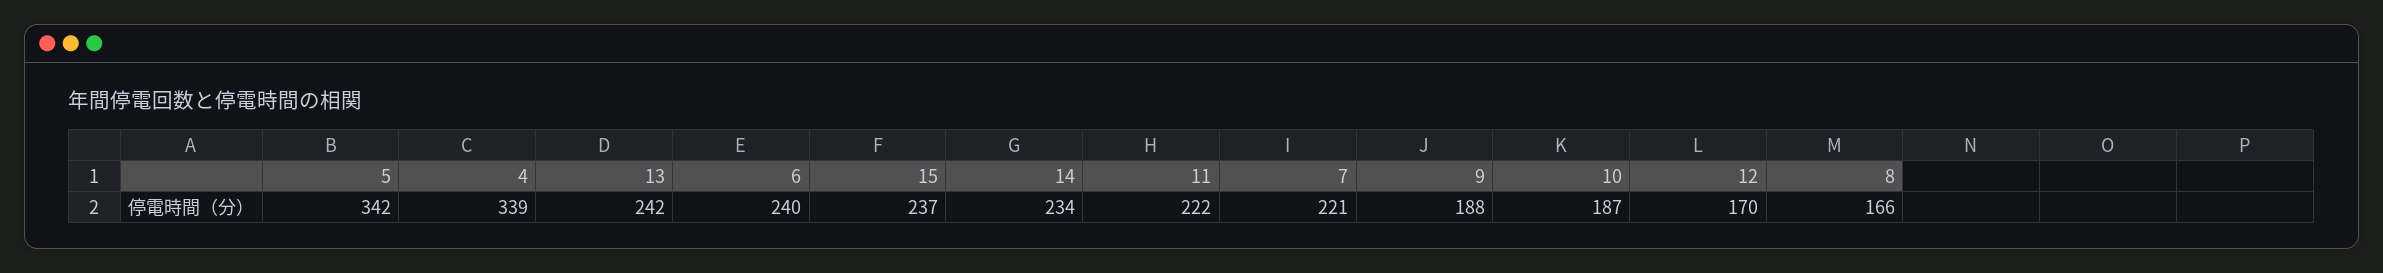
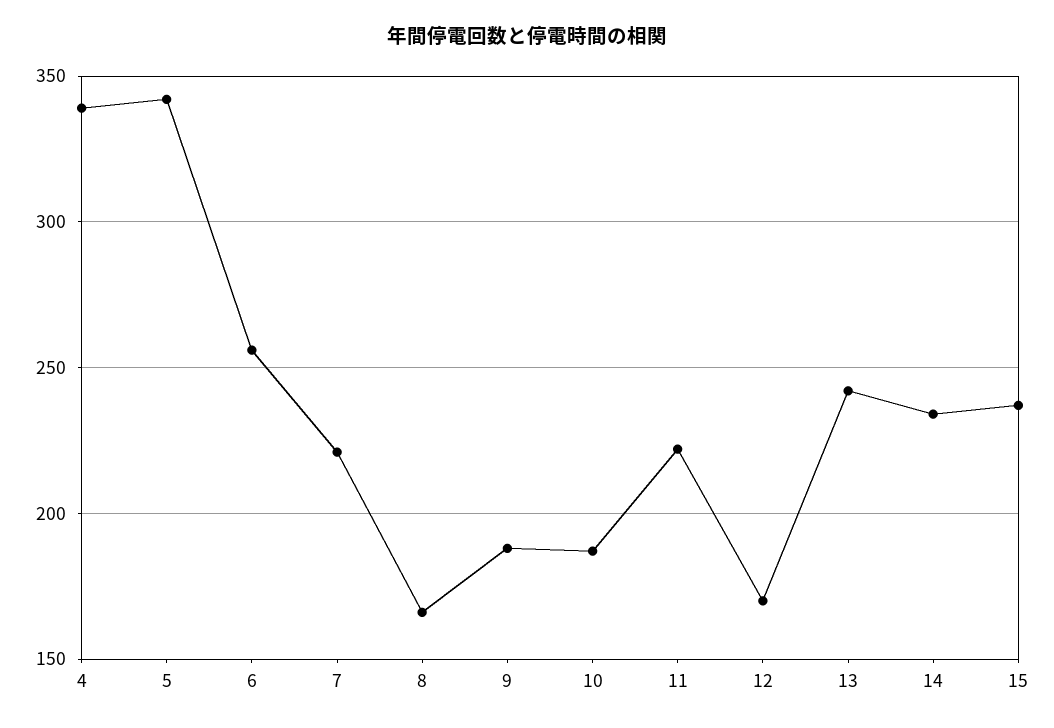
6: 240 -> 255

